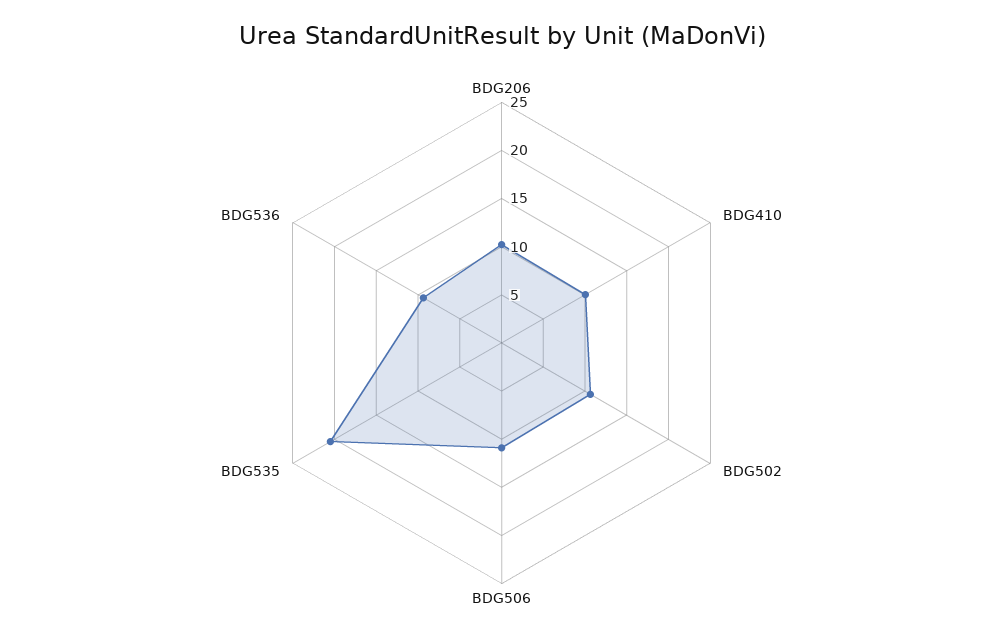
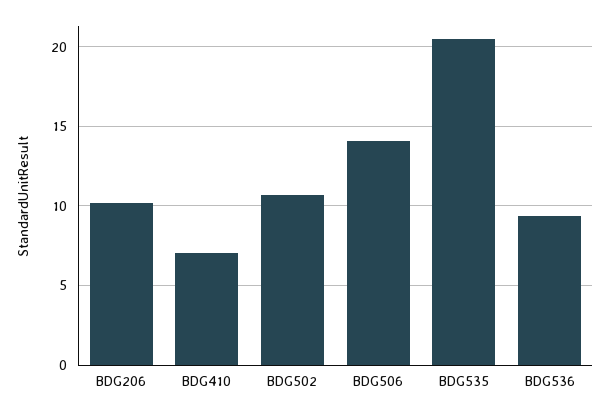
BDG410: 10 -> 7
BDG506: 11 -> 14

